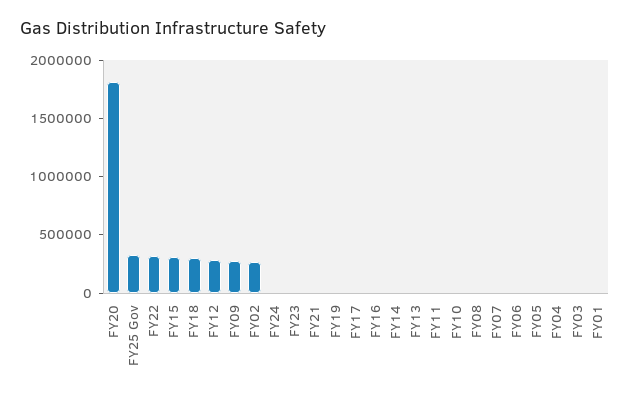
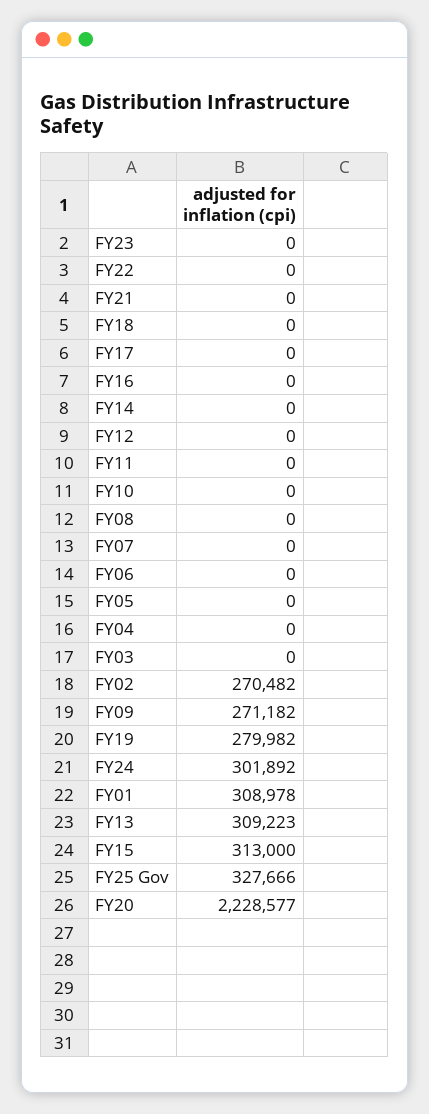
FY20: 1800000 -> 2228577
FY22: 300000 -> 0
FY18: 300000 -> 0
FY12: 300000 -> 0
FY24: 0 -> 301892
FY19: 0 -> 279982
FY13: 0 -> 309223
FY01: 0 -> 308978

